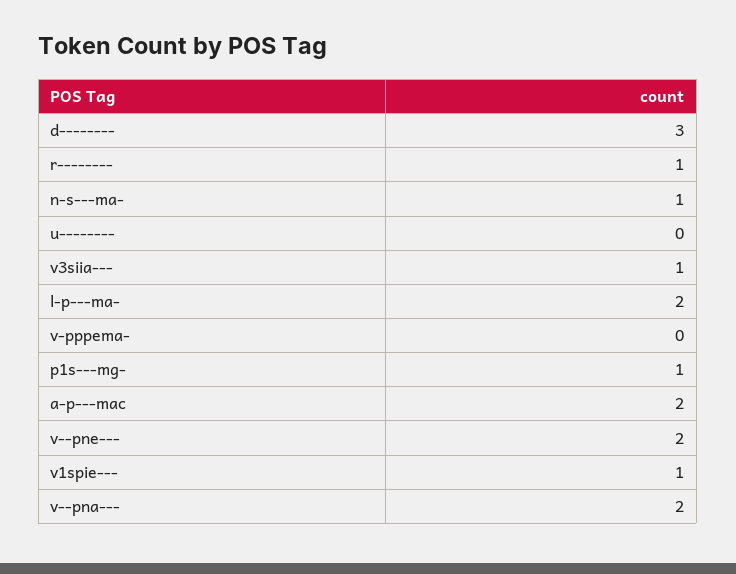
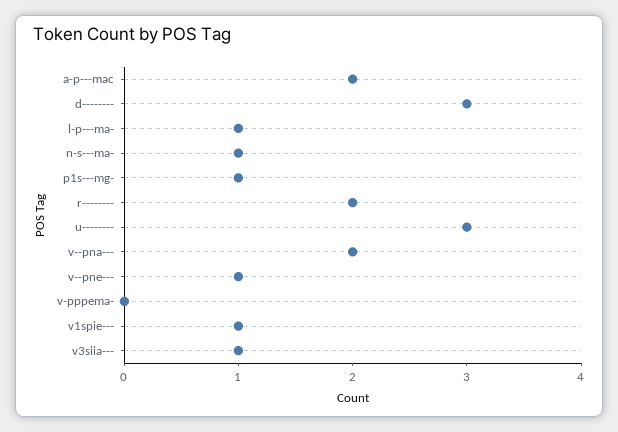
r--------: 1 -> 2
u--------: 0 -> 3
l-p---ma-: 2 -> 1
v--pne---: 2 -> 1

